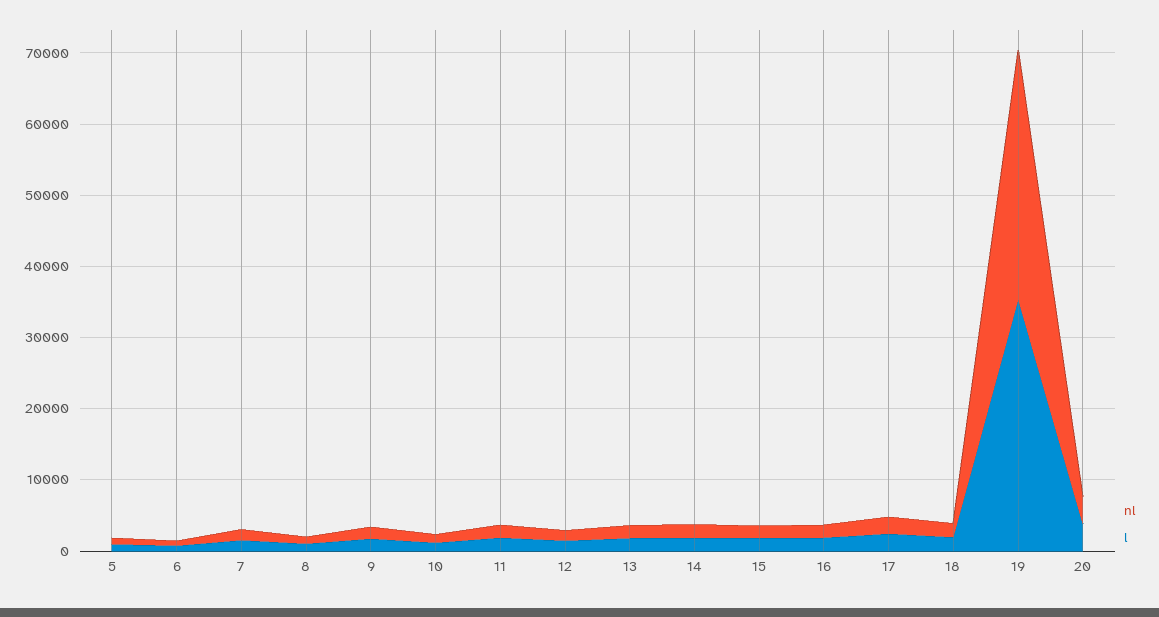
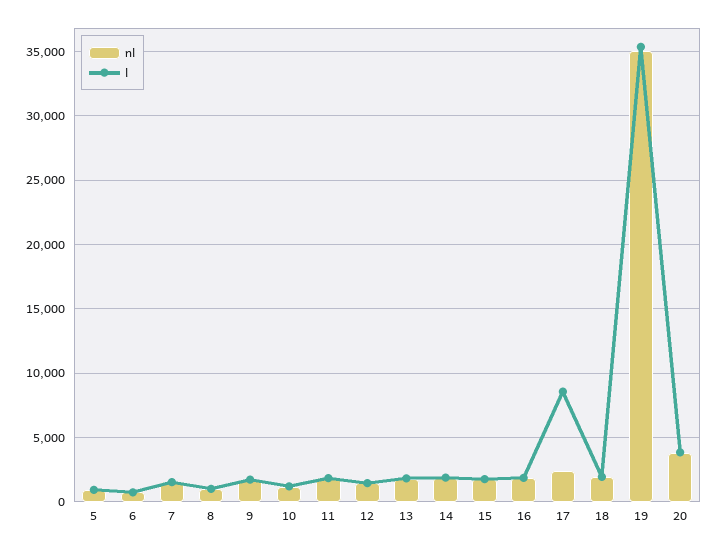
l, 17: 2000 -> 8500

